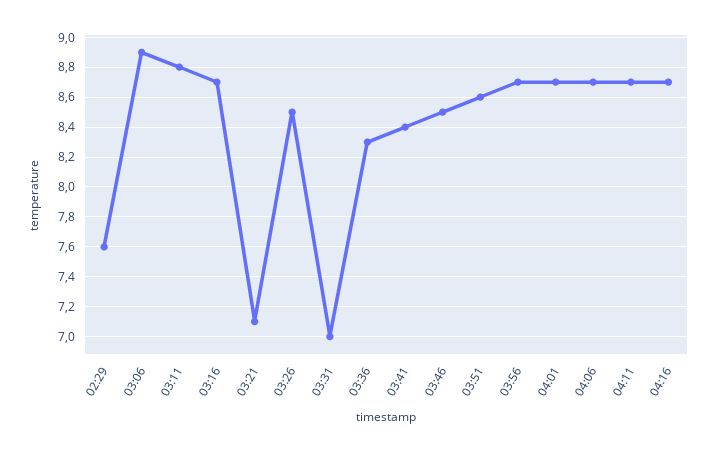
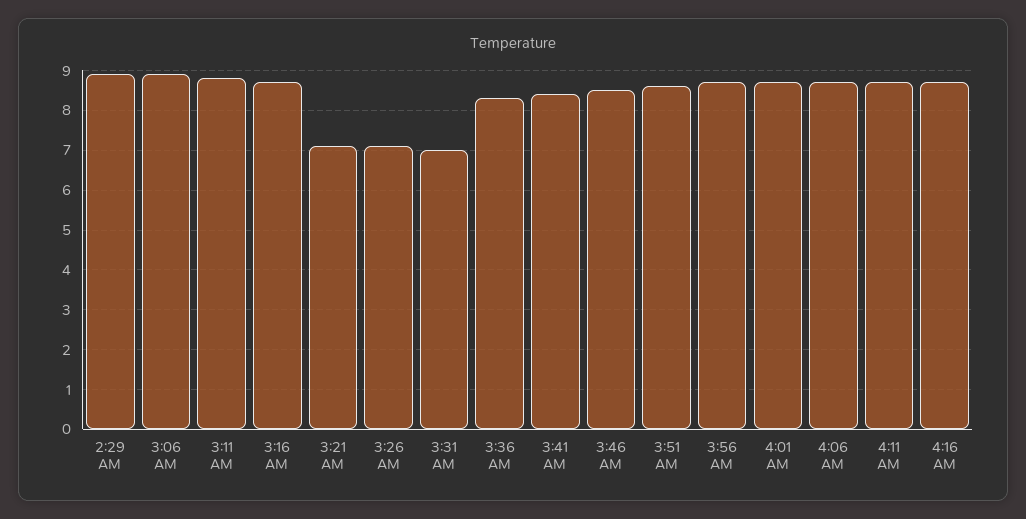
02:29: 7.6 -> 9
03:26: 8.5 -> 7

